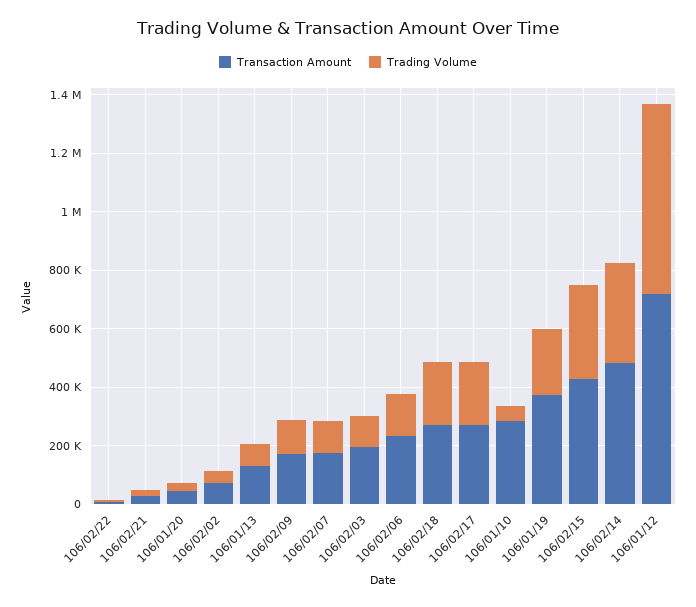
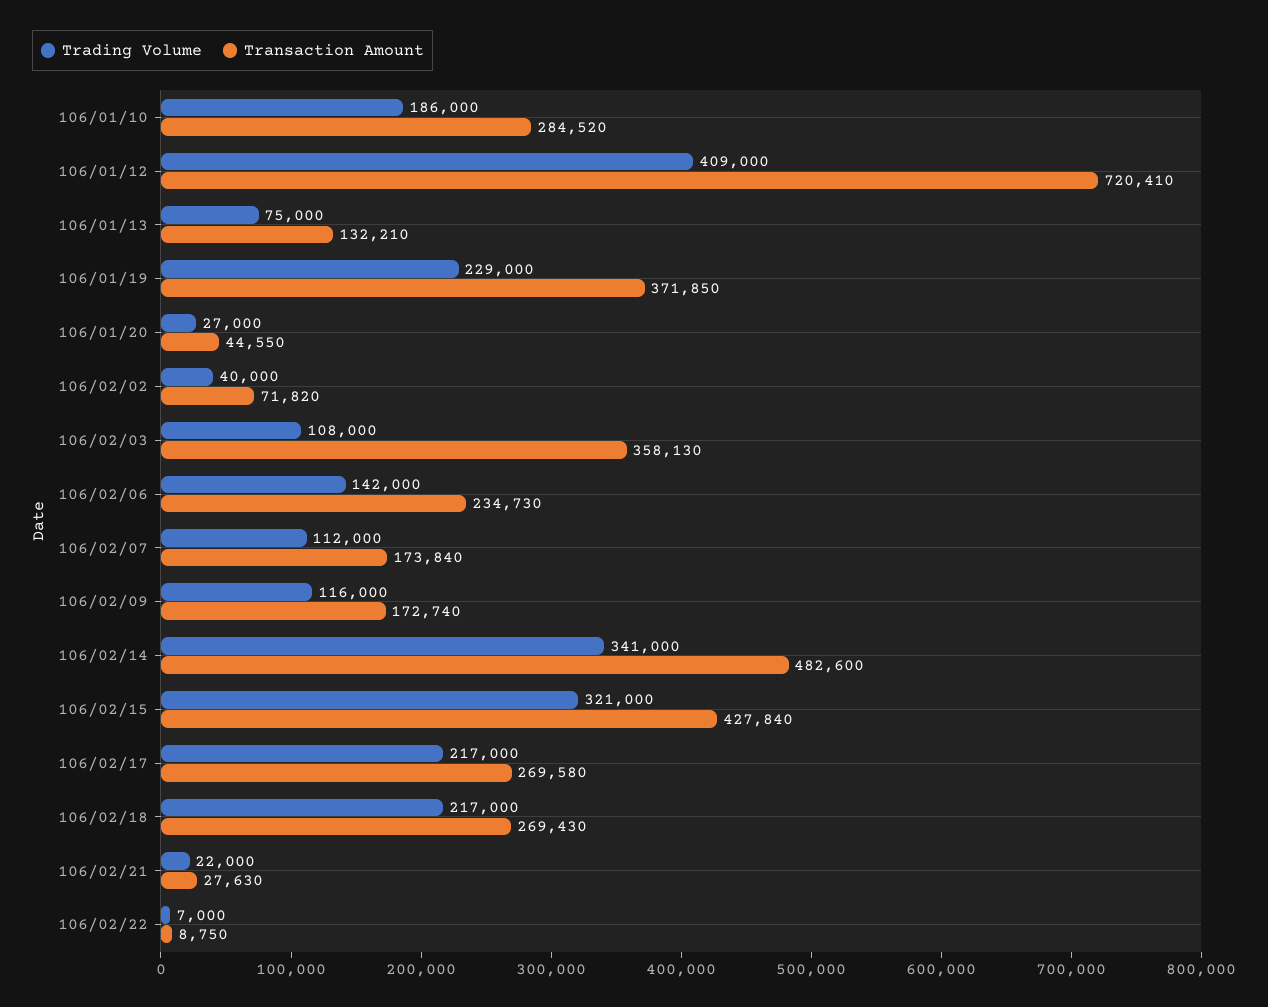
Transaction Amount, 106/02/03: 200000 -> 358130
Trading Volume, 106/01/10: 50000 -> 186000
Trading Volume, 106/01/12: 650000 -> 409000

